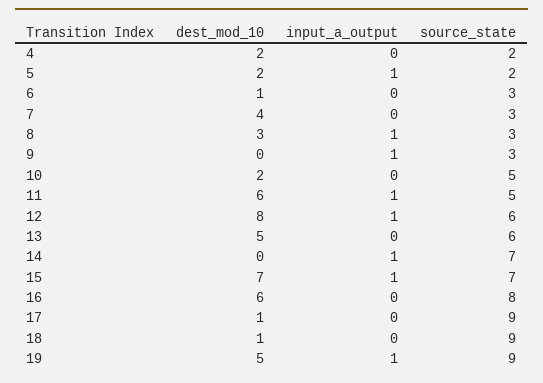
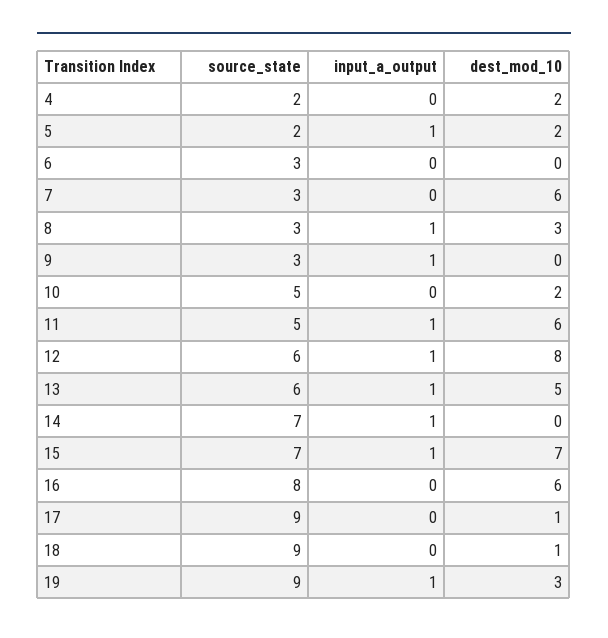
dest_mod_10, 6: 1 -> 0
dest_mod_10, 7: 4 -> 6
input_a_output, 13: 0 -> 1
dest_mod_10, 19: 5 -> 3

